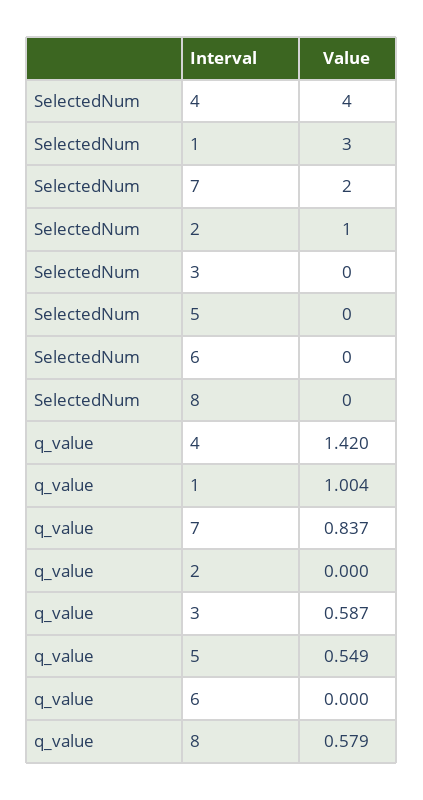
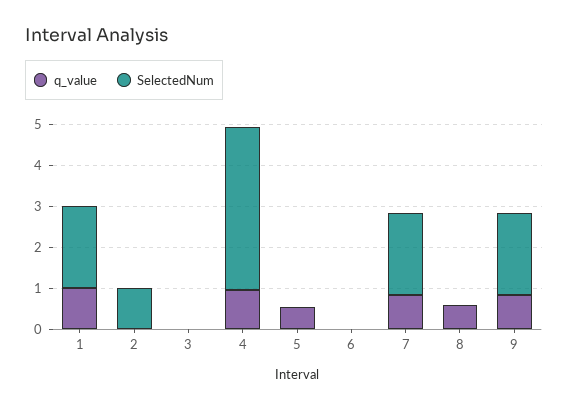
SelectedNum, 1: 3 -> 2
q_value, 4: 1.42 -> 1
q_value, 3: 0.587 -> 0
q_value, 9: none -> 0.8
SelectedNum, 9: none -> 2

